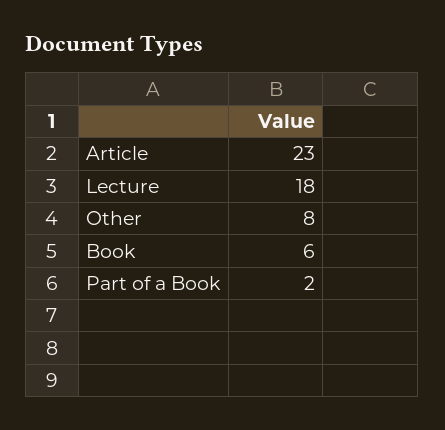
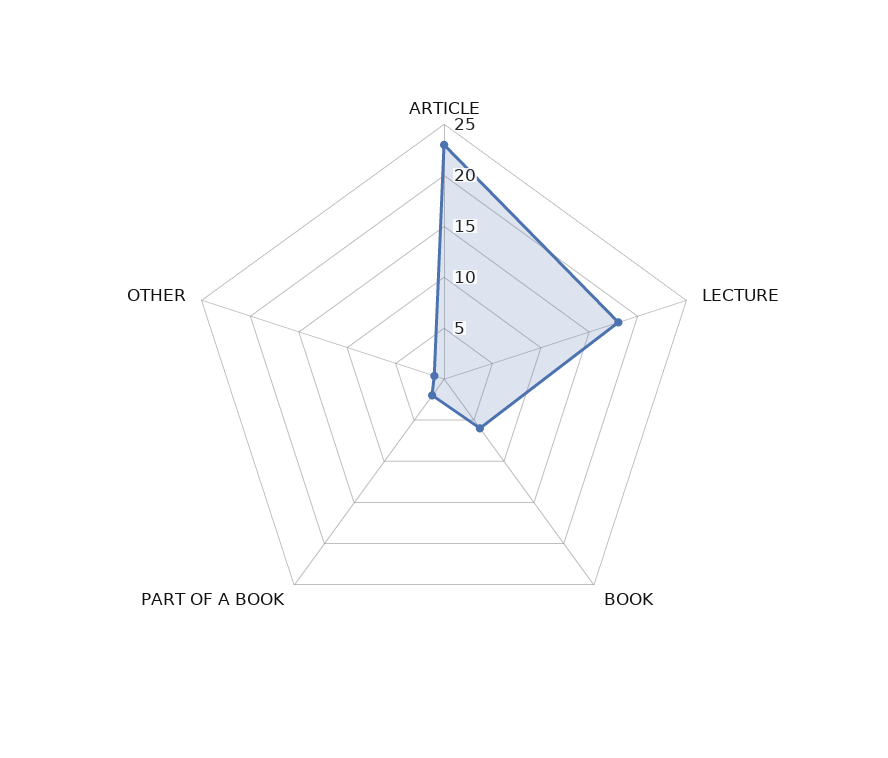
Other: 8 -> 1

